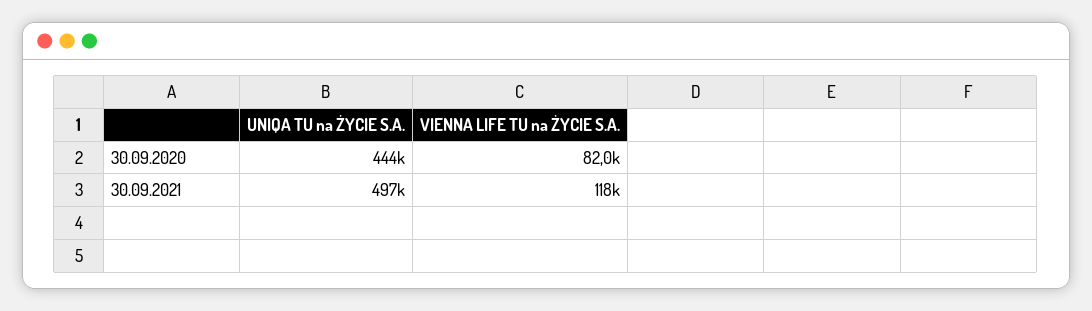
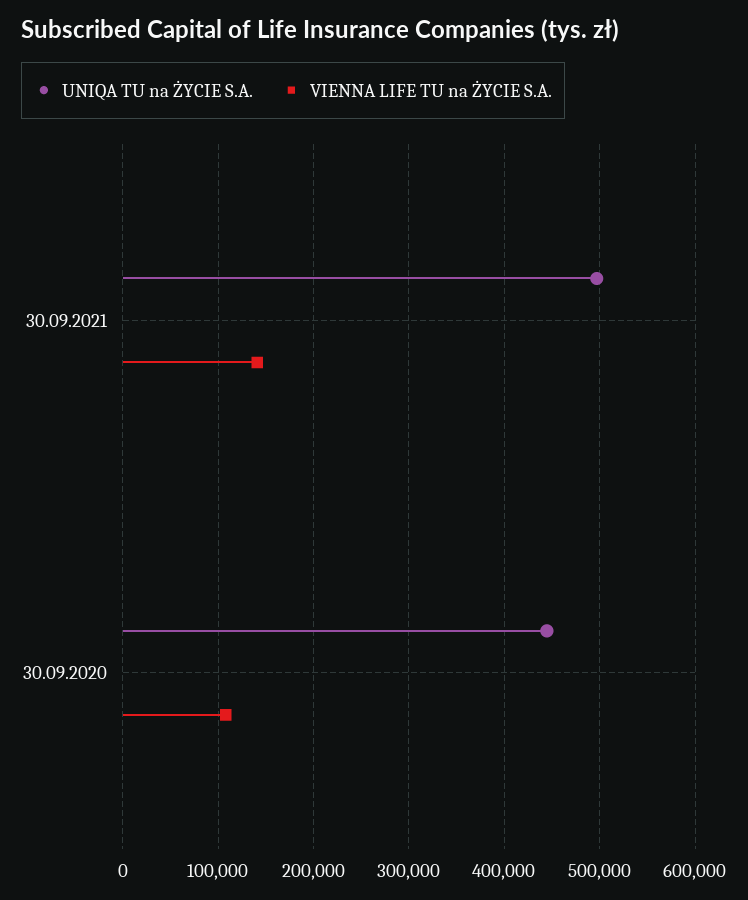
VIENNA LIFE TU na ŻYCIE S.A., 30.09.2020: 82000 -> 110000
VIENNA LIFE TU na ŻYCIE S.A., 30.09.2021: 118000 -> 140000

